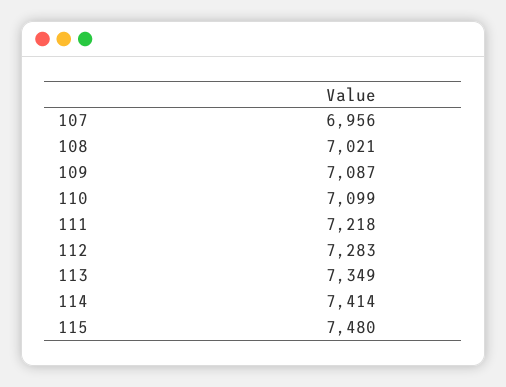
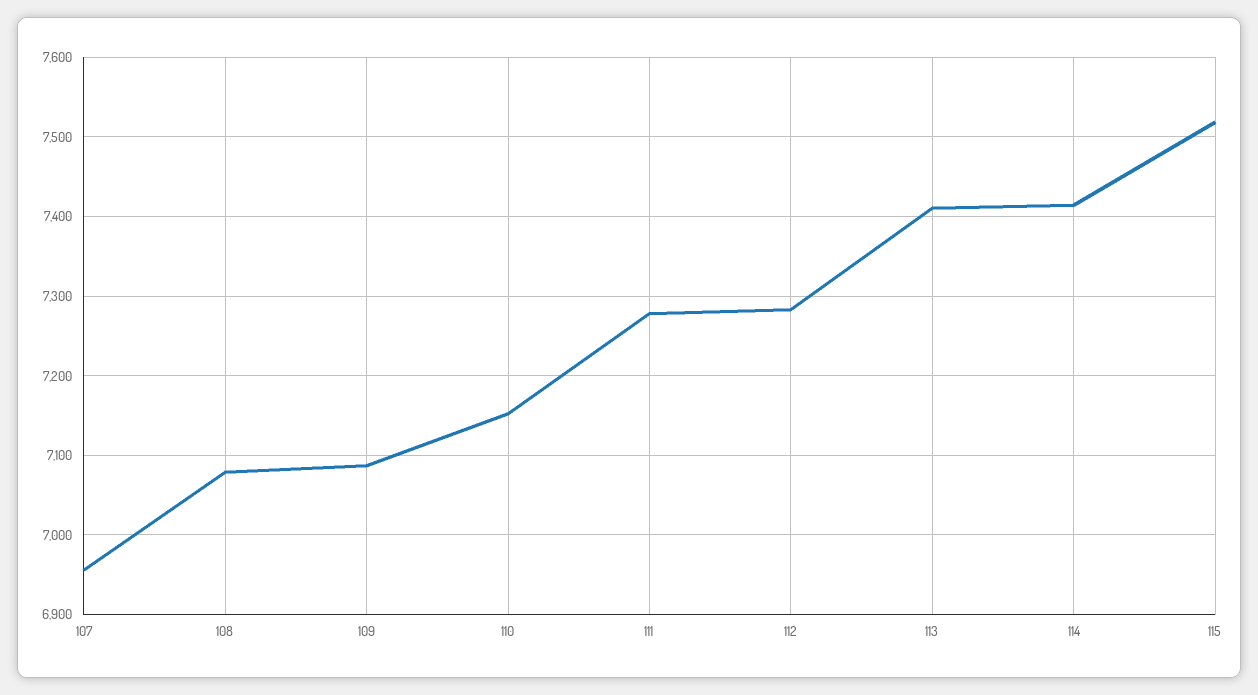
108: 7021 -> 7080
110: 7099 -> 7150
111: 7218 -> 7280
113: 7349 -> 7410
115: 7480 -> 7520

